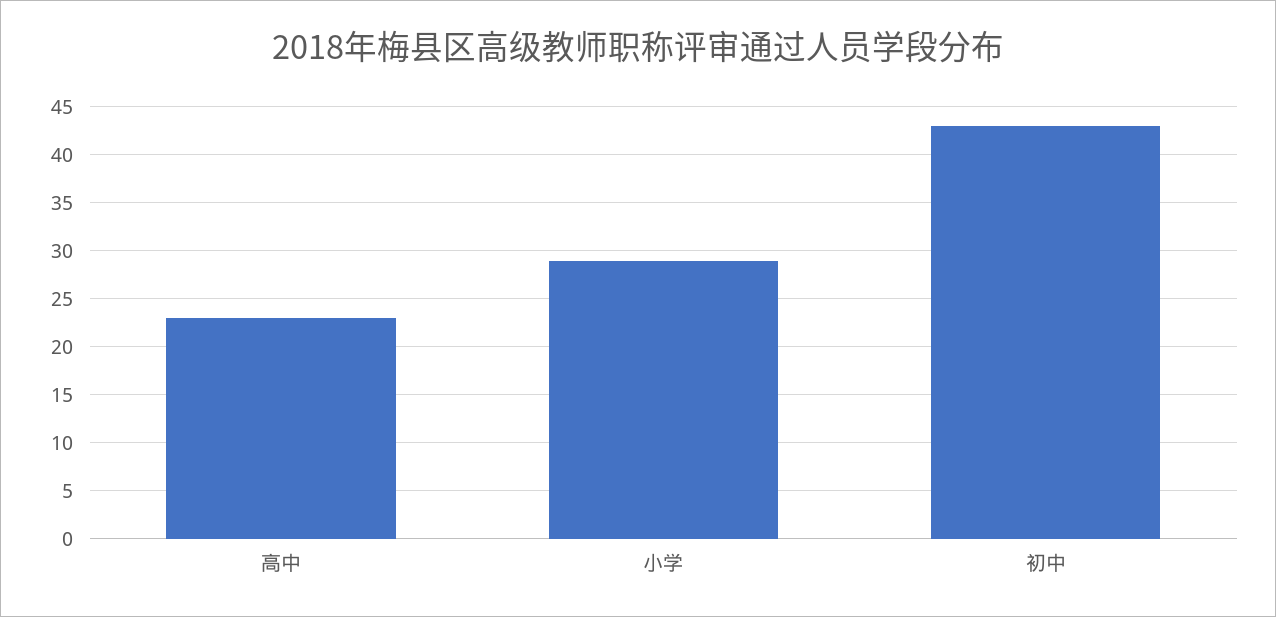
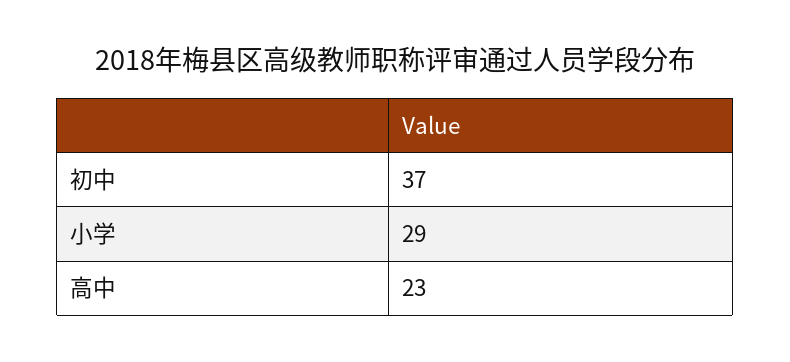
初中: 43 -> 37

